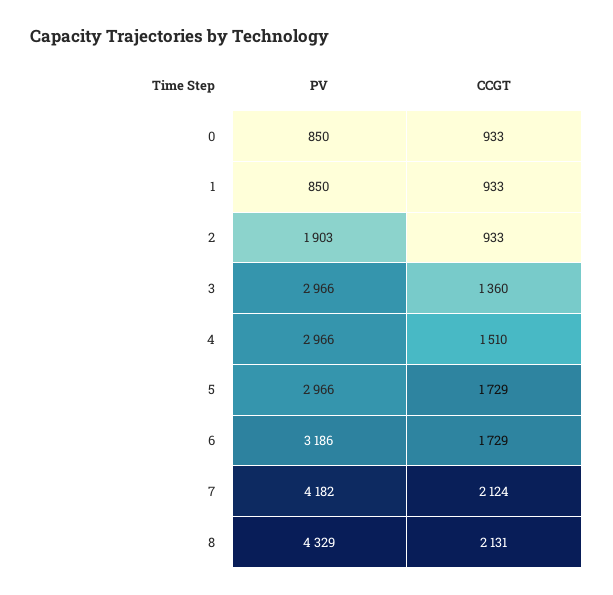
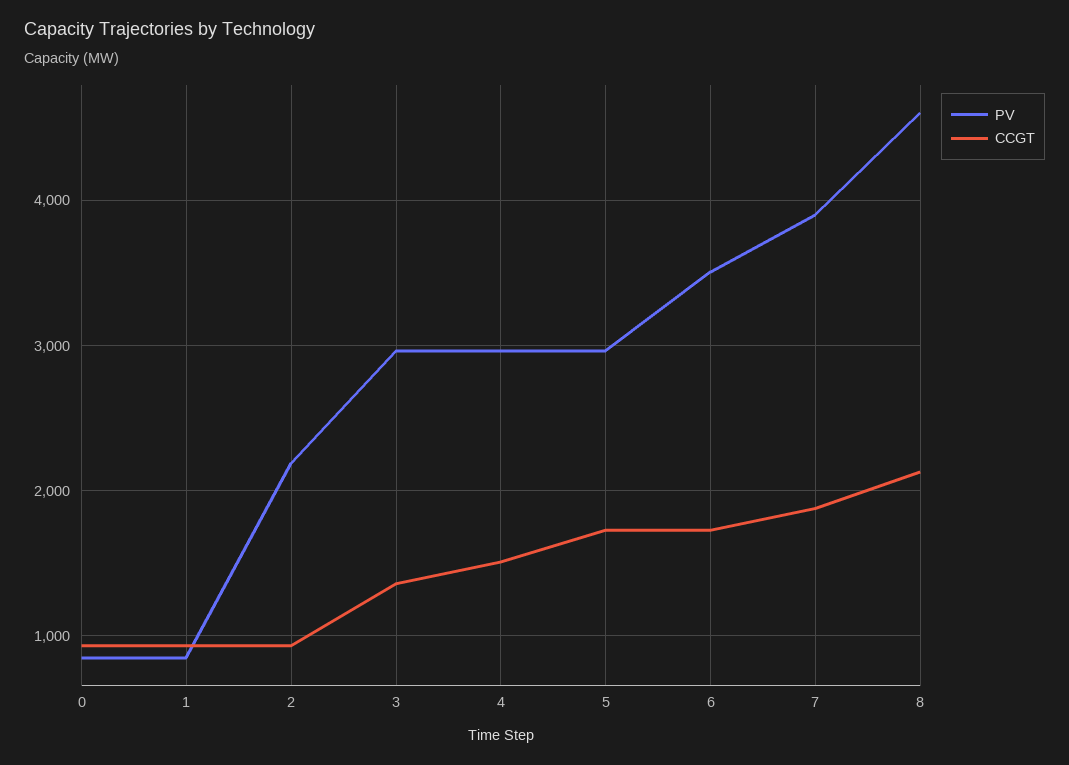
PV, 2: 1903 -> 2200
PV, 6: 3186 -> 3500
PV, 7: 4182 -> 3900
CCGT, 7: 2124 -> 1900
PV, 8: 4329 -> 4600

